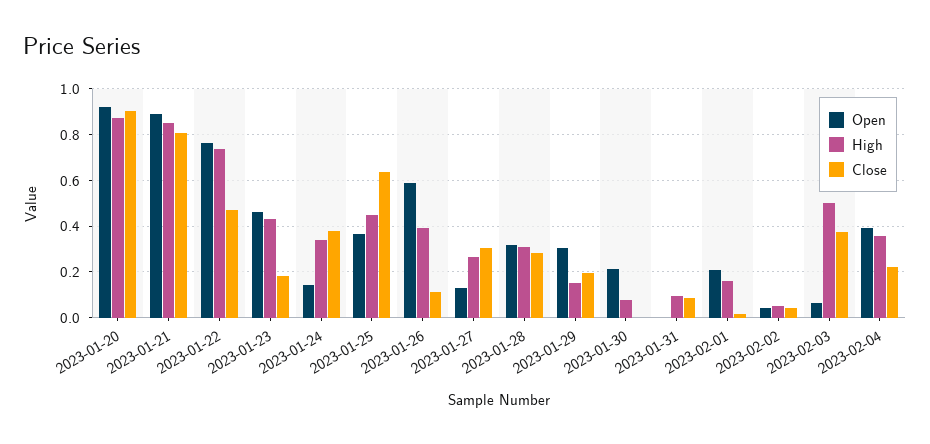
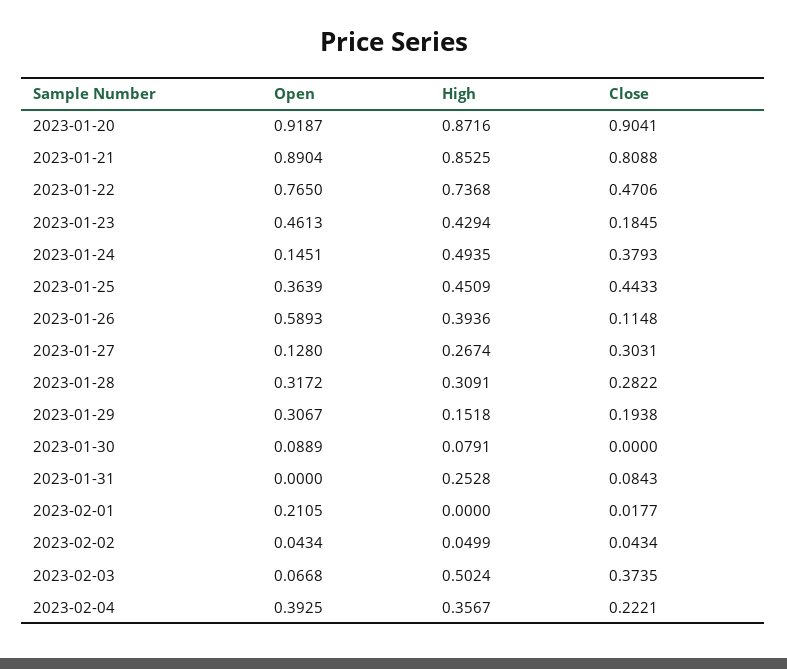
High, 2023-01-24: 0.35 -> 0.4935
Close, 2023-01-25: 0.65 -> 0.4433
Open, 2023-01-30: 0.2 -> 0.0889
High, 2023-01-31: 0.1 -> 0.2528
High, 2023-02-01: 0.15 -> 0

